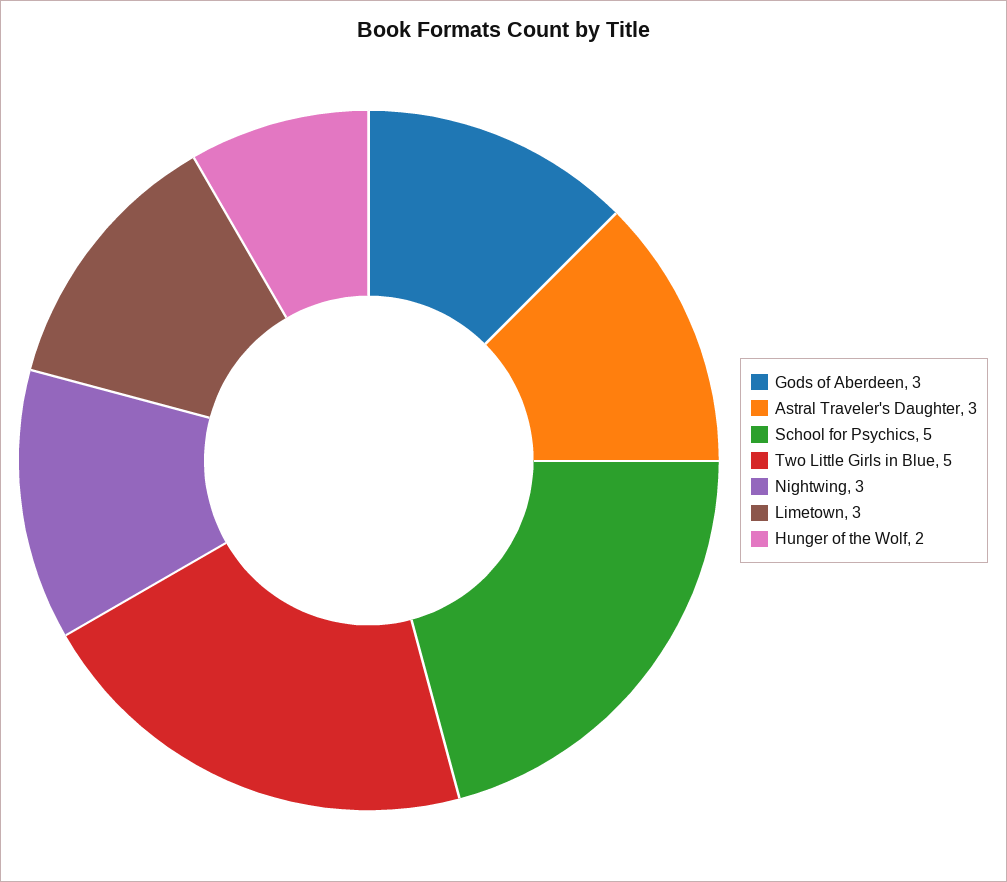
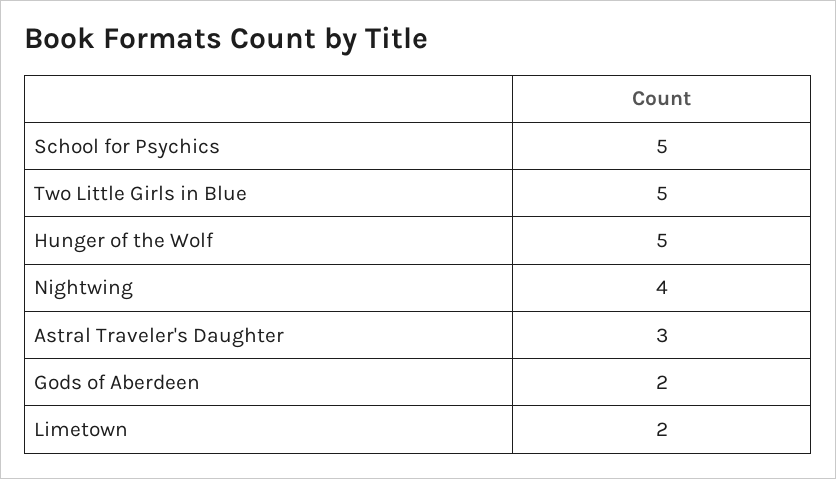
Gods of Aberdeen: 3 -> 2
Nightwing: 3 -> 4
Limetown: 3 -> 2
Hunger of the Wolf: 2 -> 5

